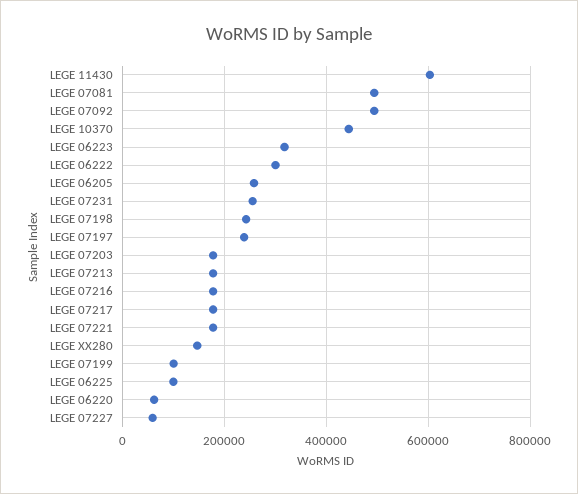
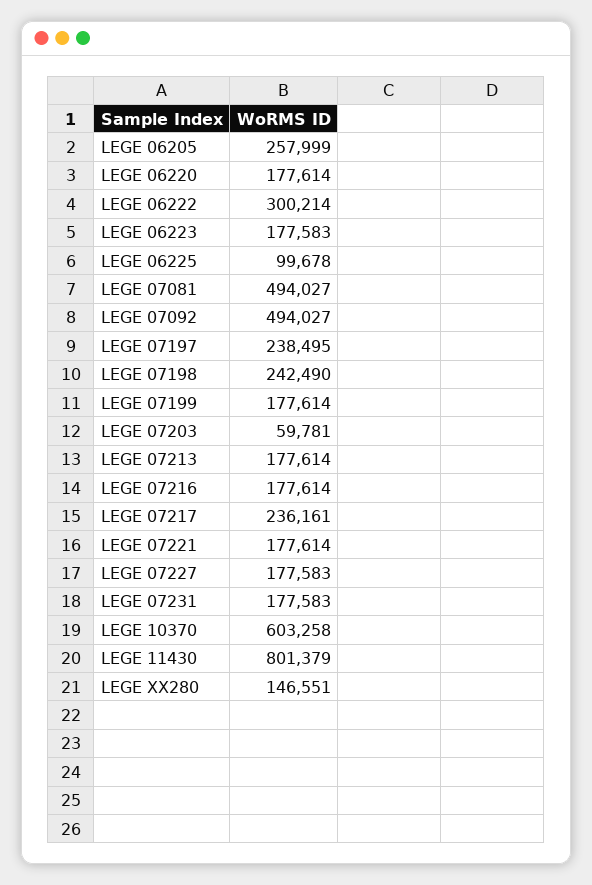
LEGE 11430: 600000 -> 801379
LEGE 10370: 440000 -> 603258
LEGE 06223: 320000 -> 177583
LEGE 07231: 260000 -> 177583
LEGE 07203: 180000 -> 59781
LEGE 07217: 180000 -> 236161
LEGE 07199: 100000 -> 177614
LEGE 06220: 60000 -> 177614
LEGE 07227: 60000 -> 177583

